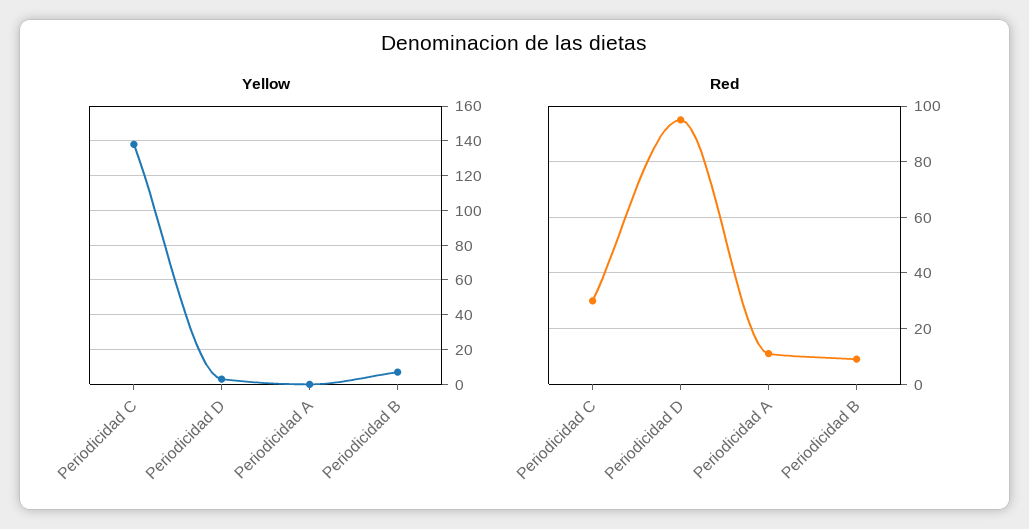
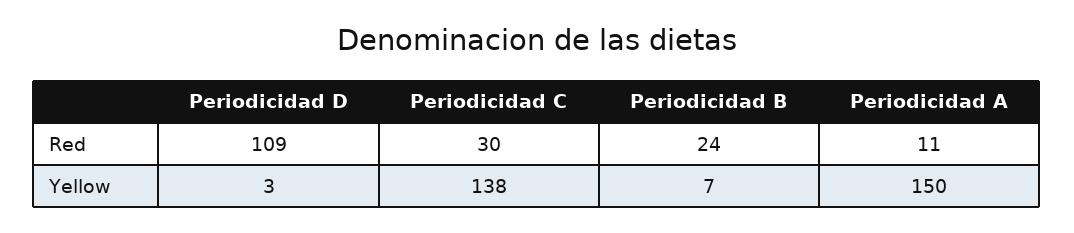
Yellow, Periodicidad A: 0 -> 150
Red, Periodicidad D: 95 -> 109
Red, Periodicidad B: 10 -> 24

